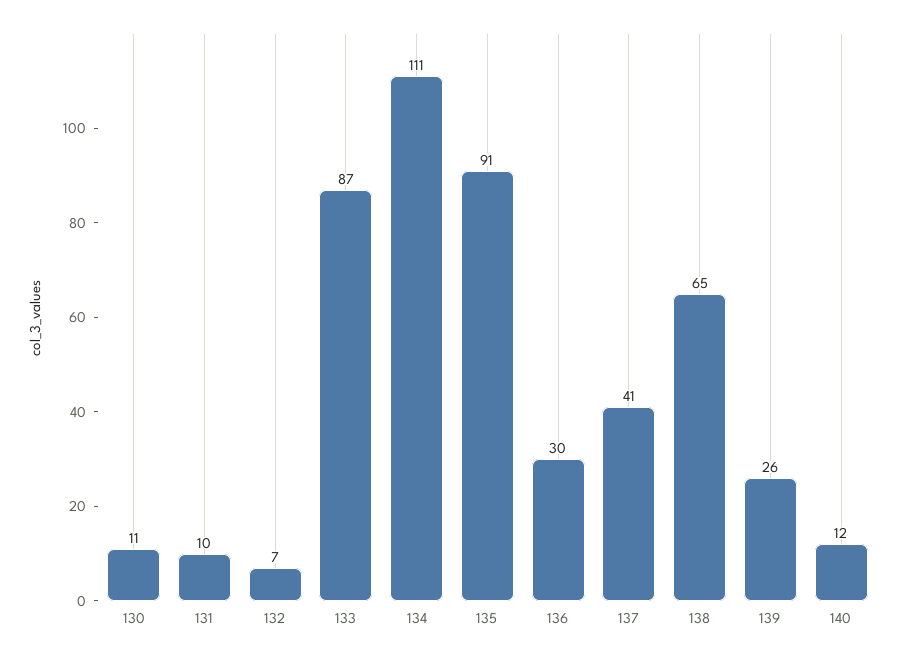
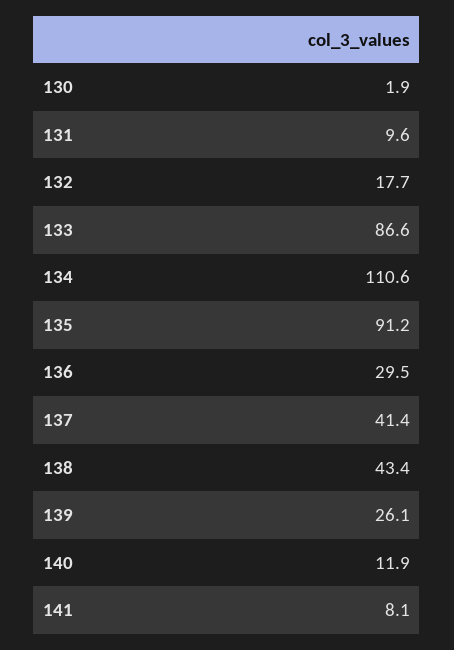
130: 11 -> 1.9
132: 7 -> 17.7
138: 65 -> 43.4
141: none -> 8.1

